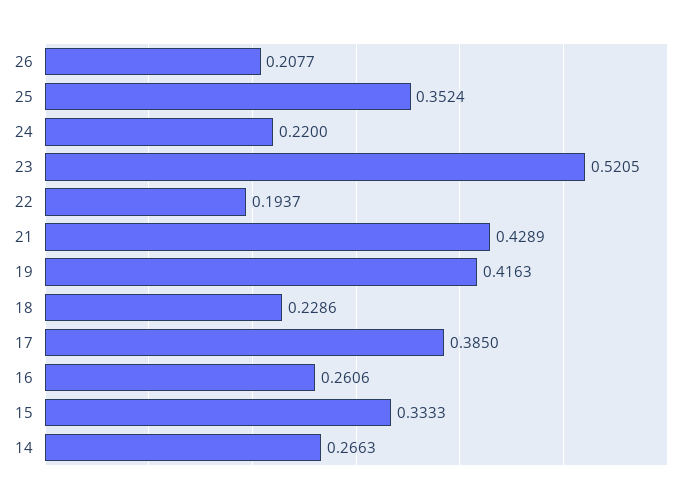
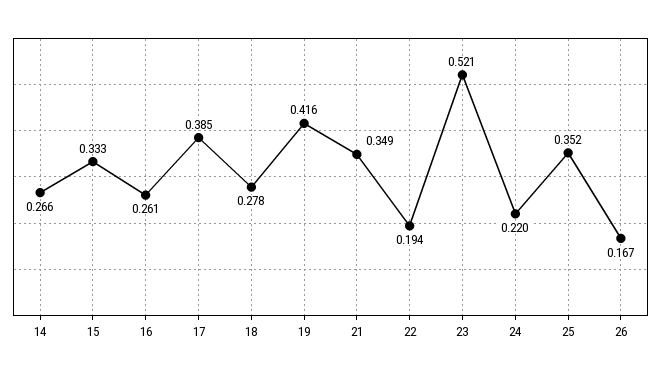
26: 0.2077 -> 0.167
21: 0.4289 -> 0.349
18: 0.2286 -> 0.278

